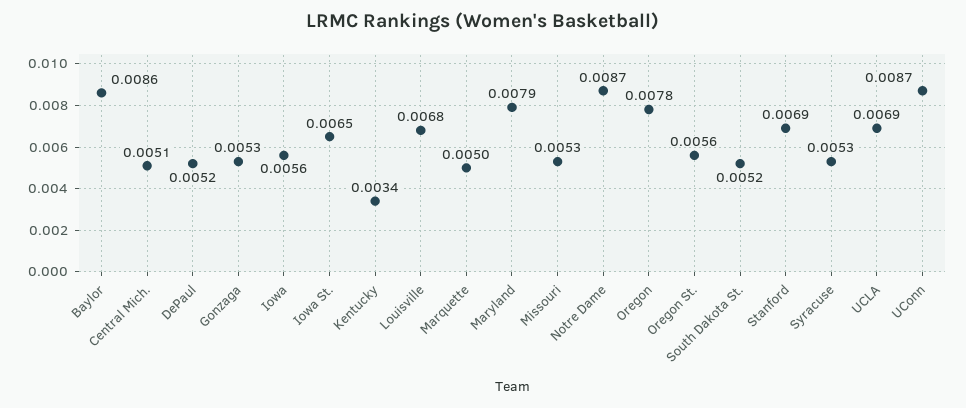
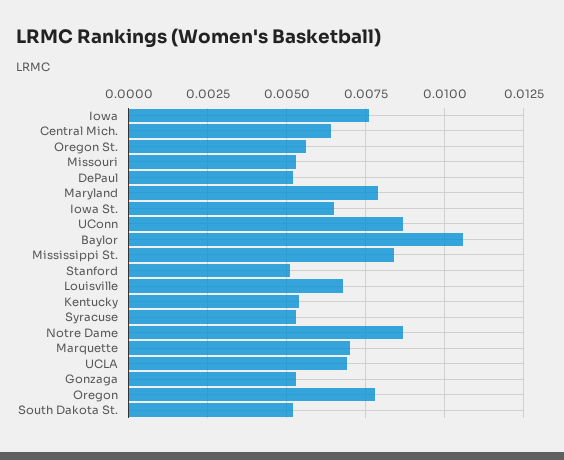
Baylor: 0.0086 -> 0.0105
Central Mich.: 0.0051 -> 0.0065
Iowa: 0.0056 -> 0.0075
Kentucky: 0.0034 -> 0.0055
Marquette: 0.005 -> 0.007
Stanford: 0.0069 -> 0.005
Mississippi St.: none -> 0.0085

